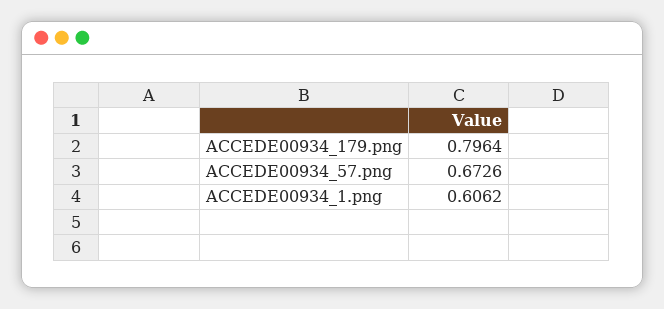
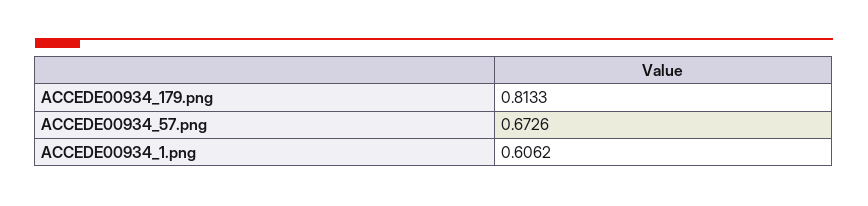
ACCEDE00934_179.png: 0.7964 -> 0.8133

